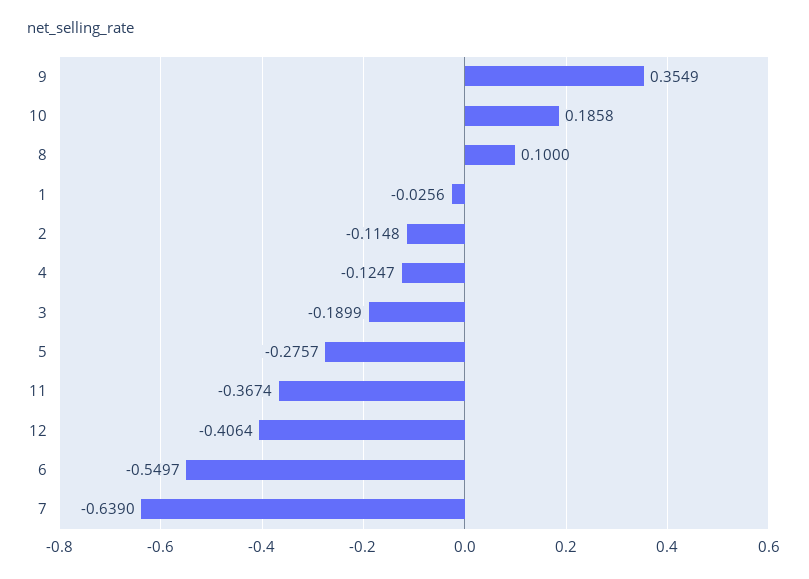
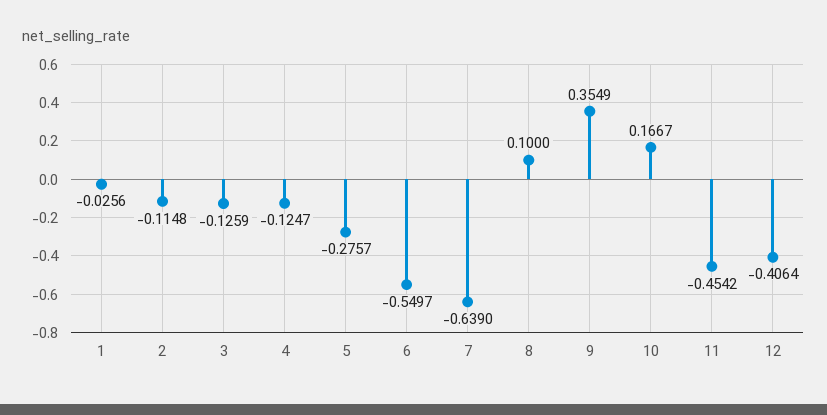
10: 0.1858 -> 0.1667
3: -0.1899 -> -0.1259
11: -0.3674 -> -0.4542

